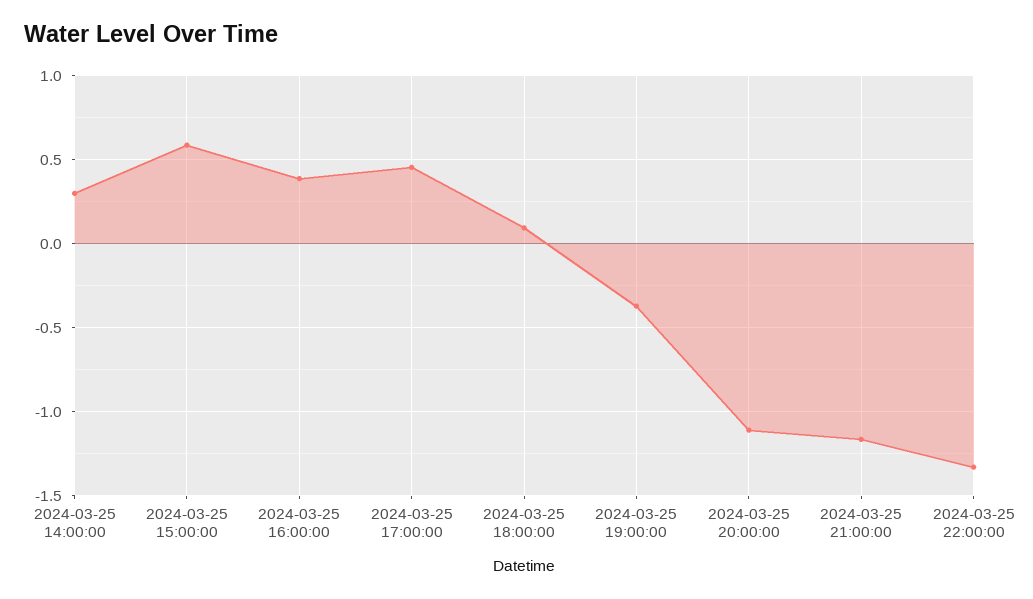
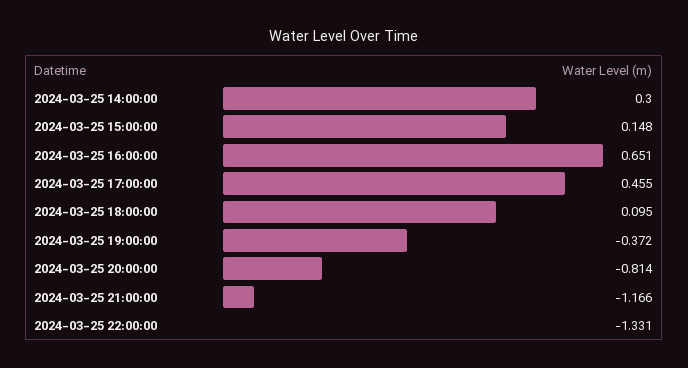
2024-03-25 15:00:00: 0.6 -> 0.148
2024-03-25 16:00:00: 0.4 -> 0.651
2024-03-25 20:00:00: -1.1 -> -0.814

